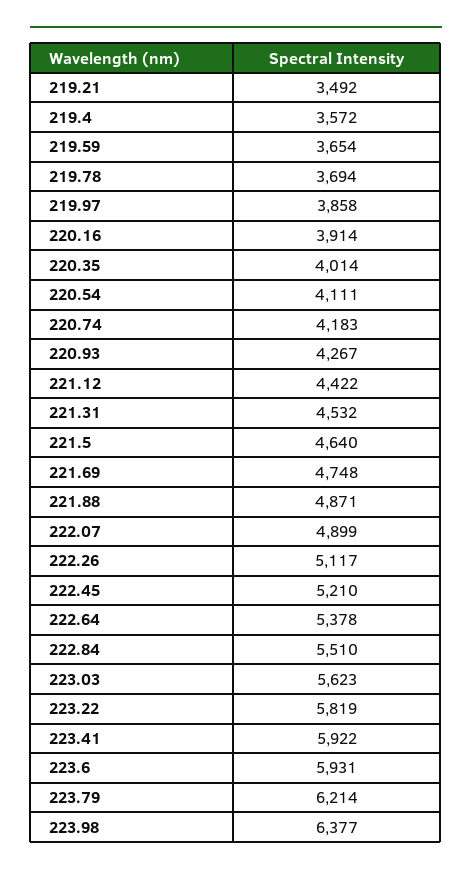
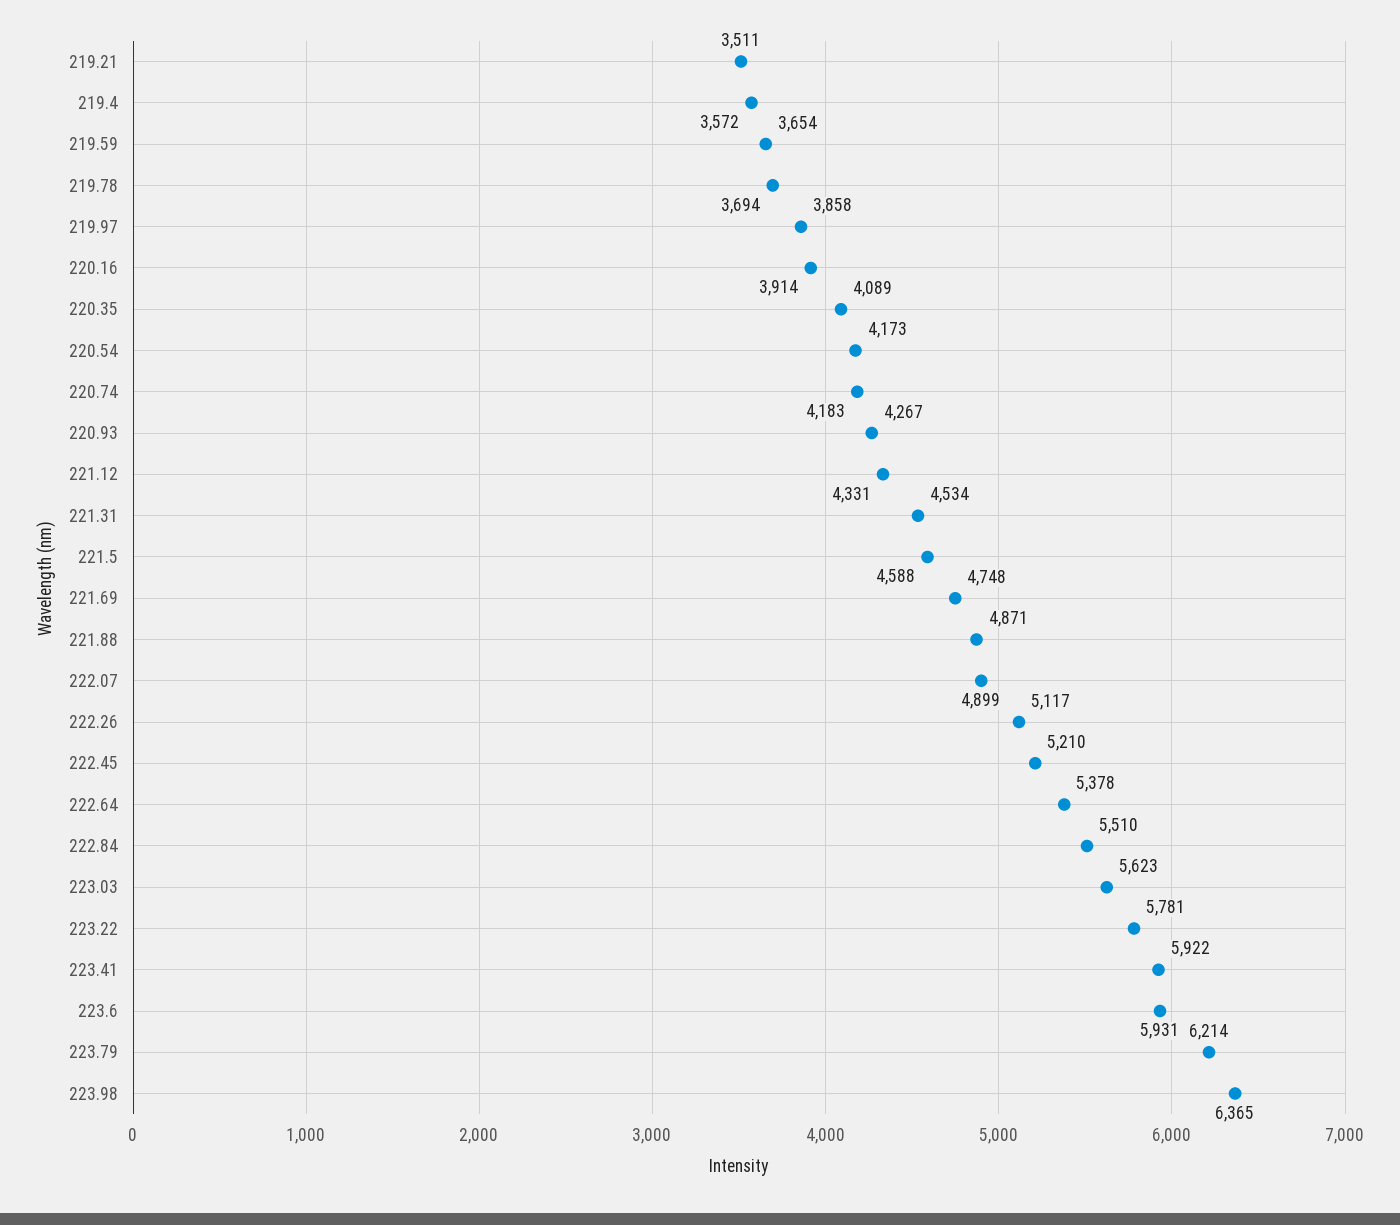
219.21: 3492 -> 3511
220.35: 4014 -> 4089
220.54: 4111 -> 4173
221.12: 4422 -> 4331
221.31: 4532 -> 4534
221.5: 4640 -> 4588
223.22: 5819 -> 5781
223.98: 6377 -> 6365

